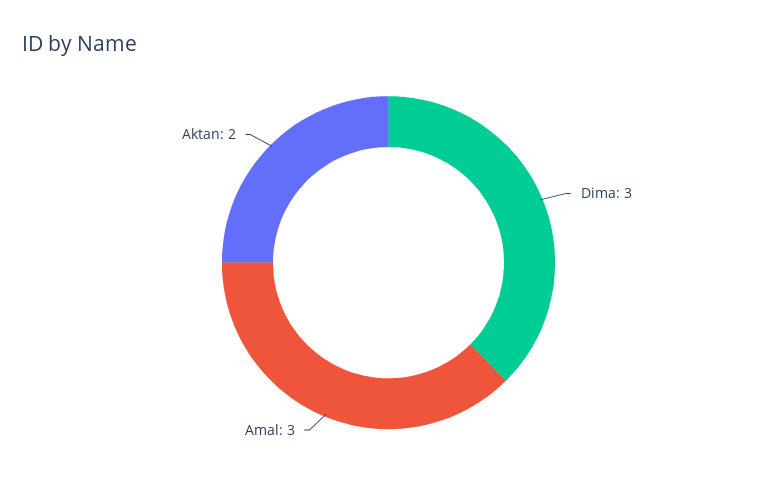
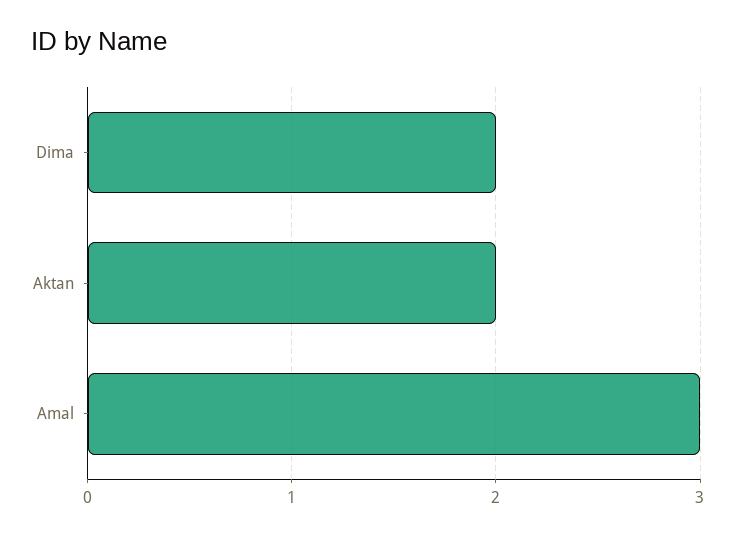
Dima: 3 -> 2

